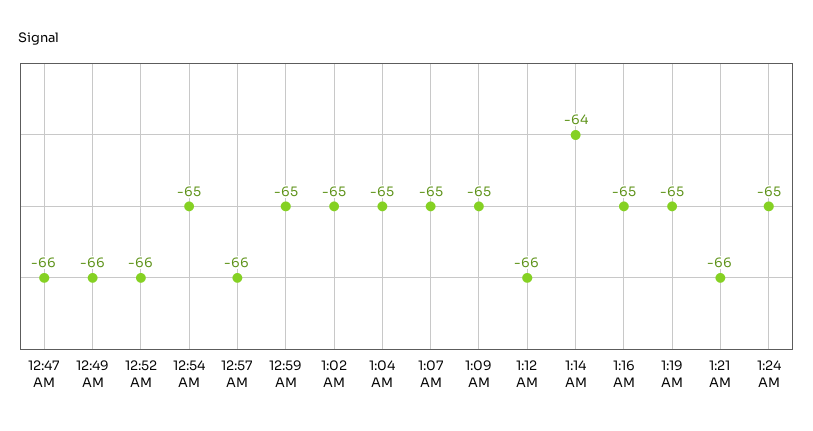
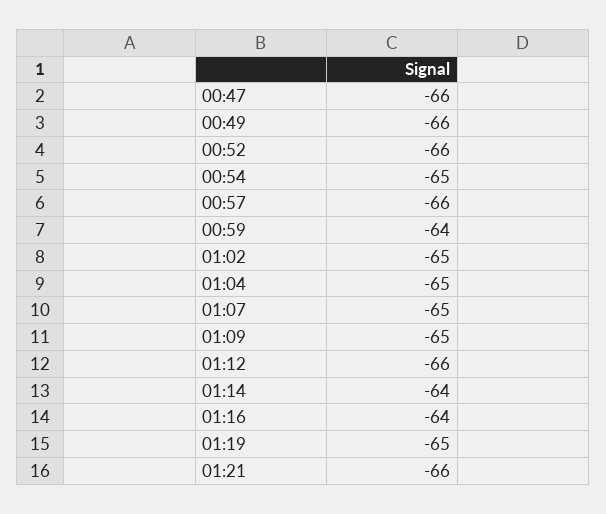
12:59 AM: -65 -> -64
1:16 AM: -65 -> -64
1:24 AM: -65 -> none

